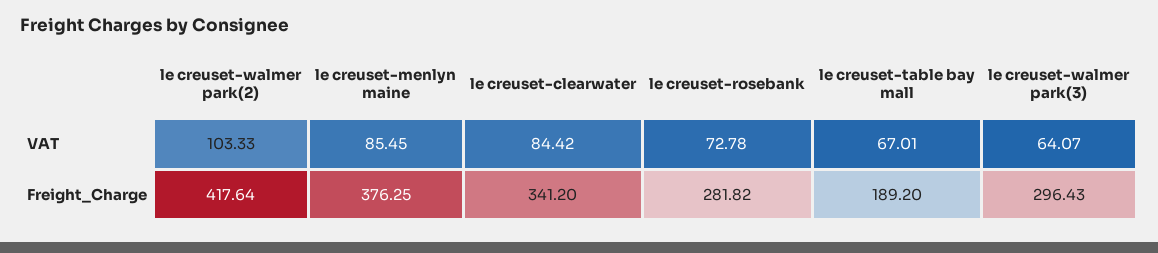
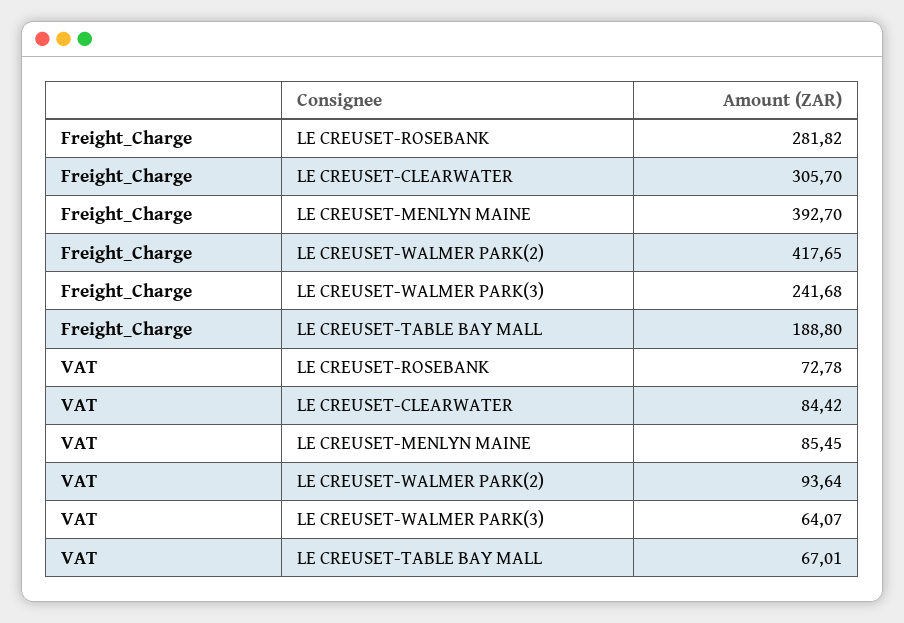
le creuset-walmer park(2), VAT: 103.33 -> 93.64
le creuset-walmer park(2), Freight_Charge: 417.64 -> 417.65
le creuset-menlyn maine, Freight_Charge: 376.25 -> 392.7
le creuset-clearwater, Freight_Charge: 341.2 -> 305.7
le creuset-table bay mall, Freight_Charge: 189.2 -> 188.8
le creuset-walmer park(3), Freight_Charge: 296.43 -> 241.68

